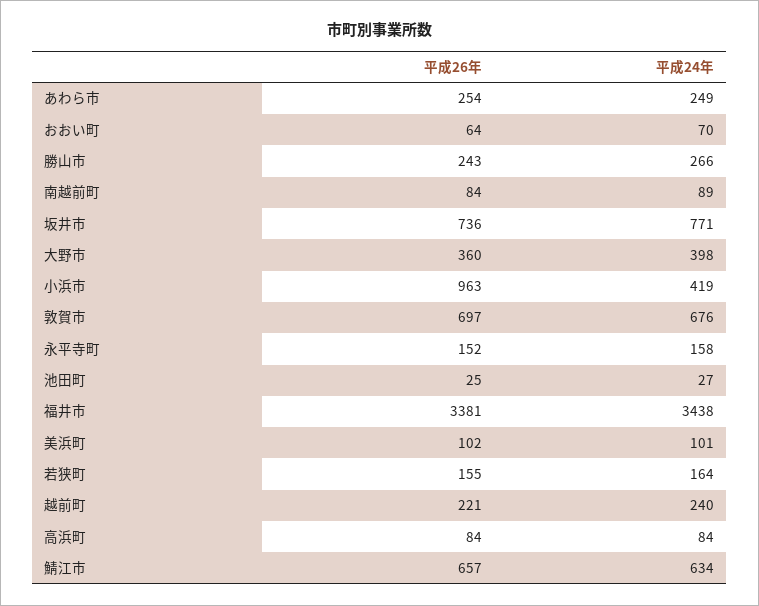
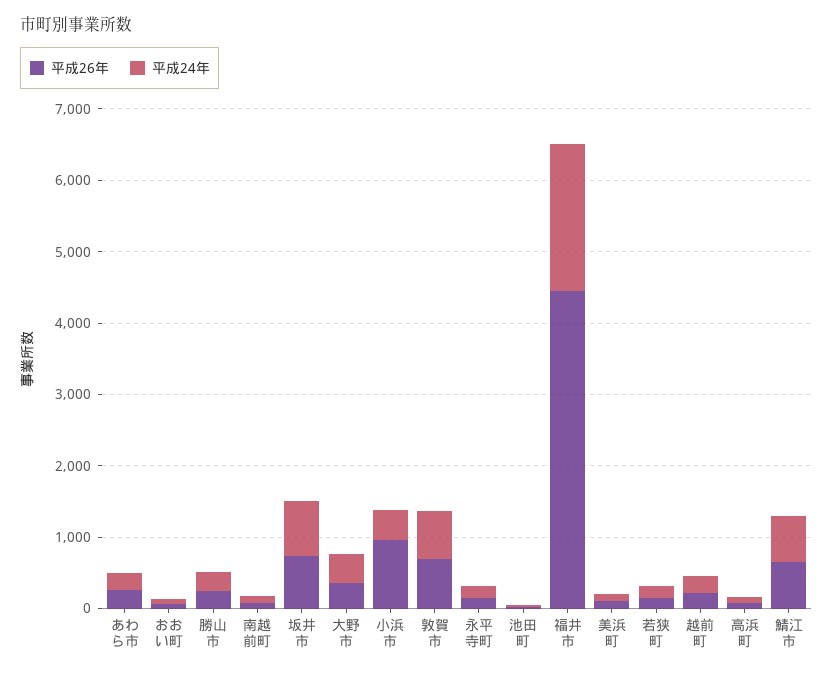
平成26年, 福井市: 3381 -> 4400
平成24年, 福井市: 3438 -> 2000

